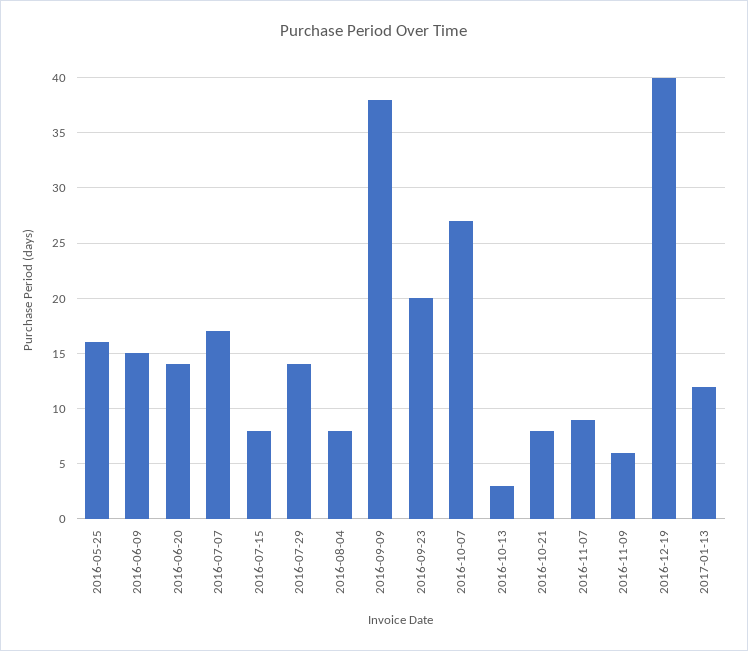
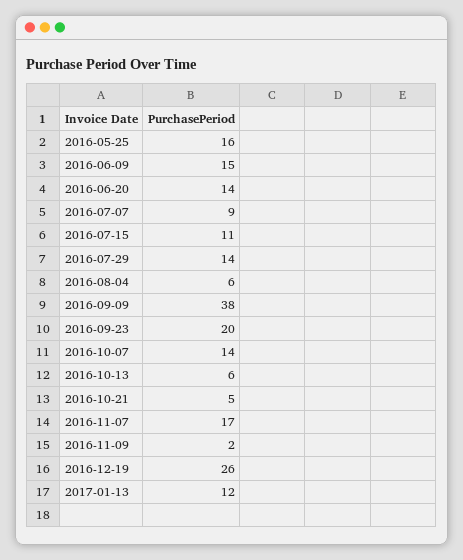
2016-07-07: 17 -> 9
2016-07-15: 8 -> 11
2016-08-04: 8 -> 6
2016-10-07: 27 -> 14
2016-10-13: 3 -> 6
2016-10-21: 8 -> 5
2016-11-07: 9 -> 17
2016-11-09: 6 -> 2
2016-12-19: 40 -> 26

